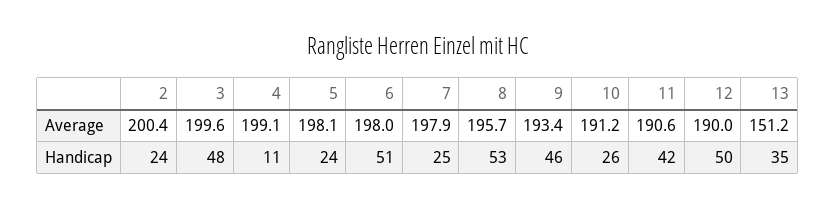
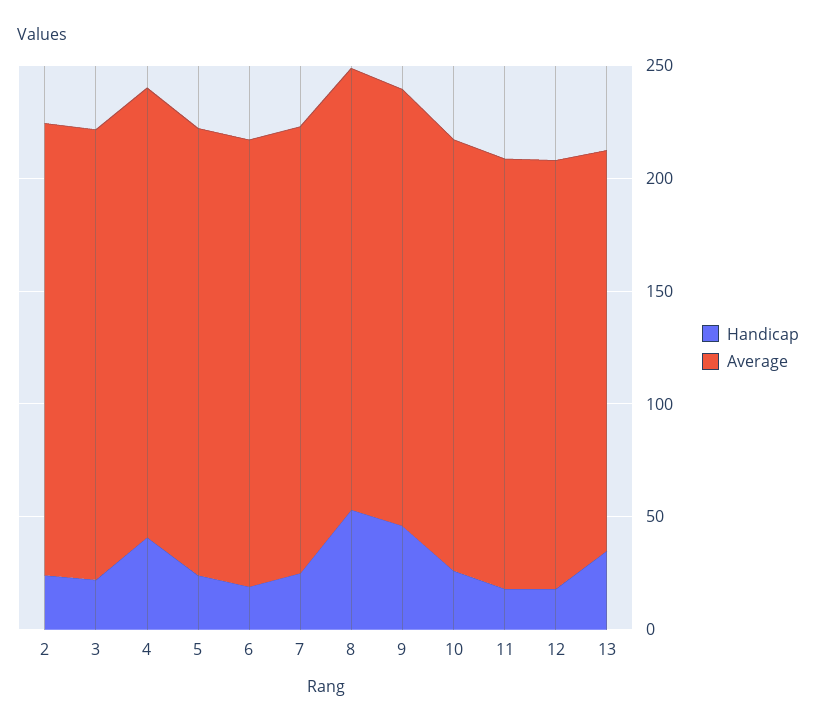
Average, 13: 151.2 -> 180
Handicap, 3: 48 -> 20
Handicap, 4: 11 -> 40
Handicap, 6: 51 -> 20
Handicap, 11: 42 -> 20
Handicap, 12: 50 -> 20

